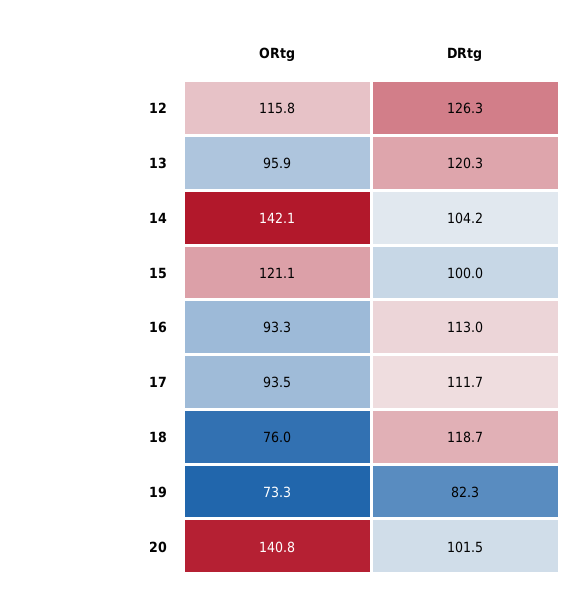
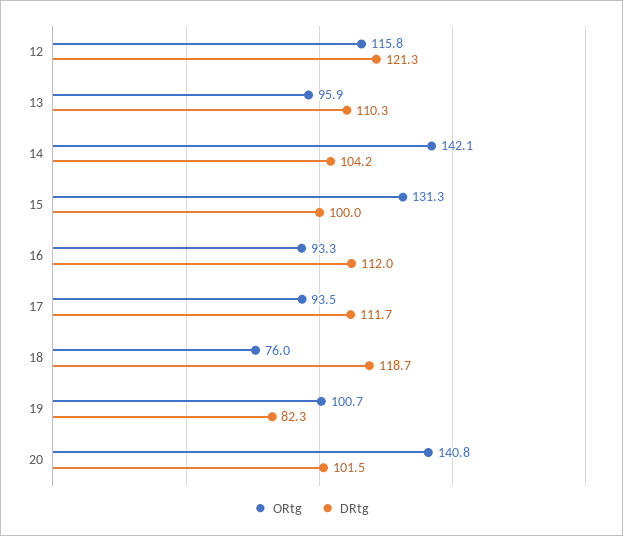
DRtg, 12: 126.3 -> 121.3
DRtg, 13: 120.3 -> 110.3
ORtg, 15: 121.1 -> 131.3
DRtg, 16: 113 -> 112
ORtg, 19: 73.3 -> 100.7

